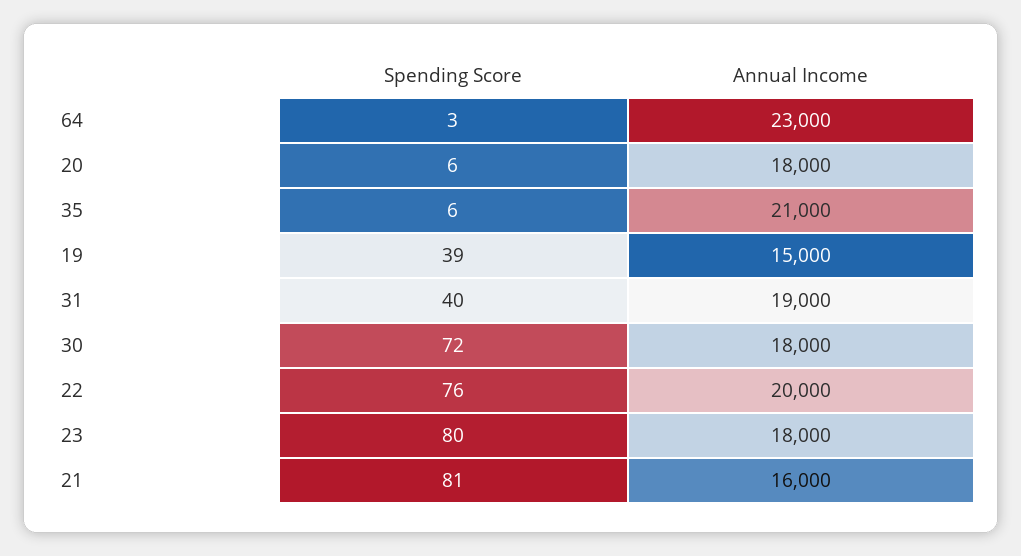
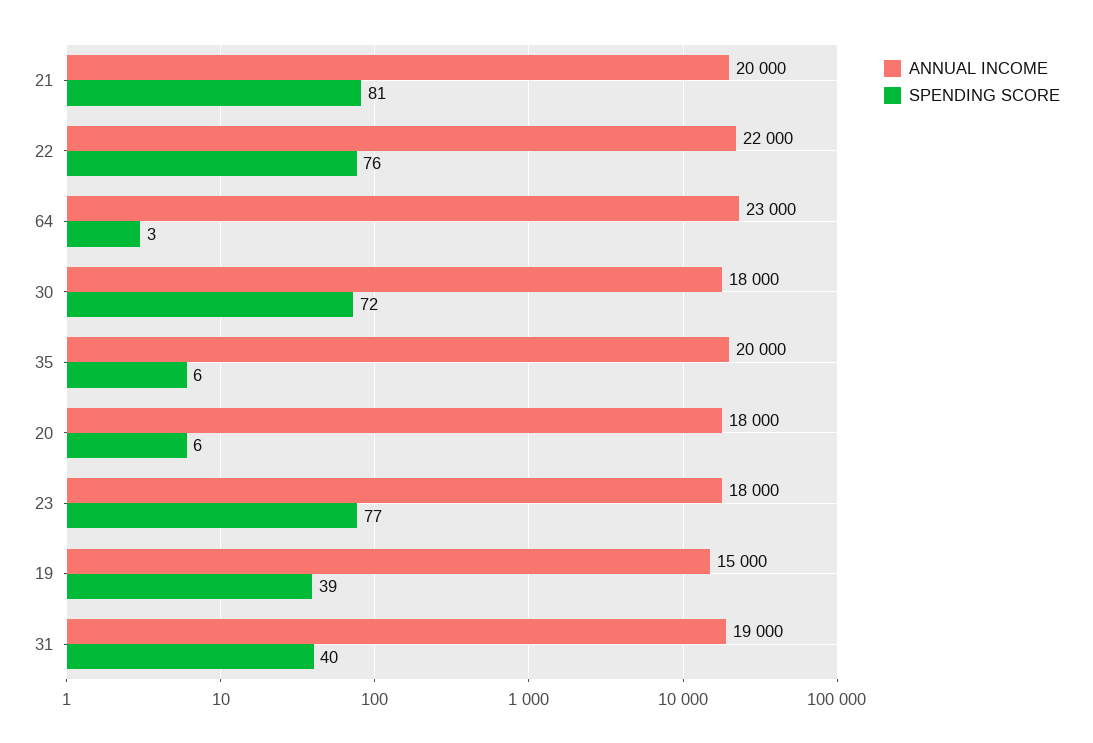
Annual Income, 35: 21000 -> 20000
Annual Income, 22: 20000 -> 22000
Spending Score, 23: 80 -> 77
Annual Income, 21: 16000 -> 20000

